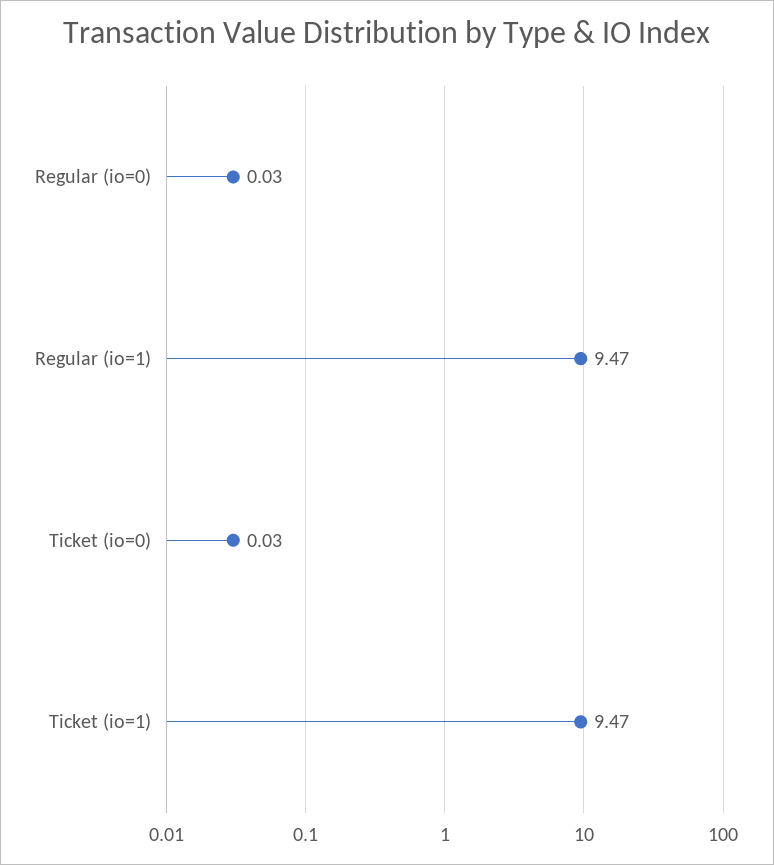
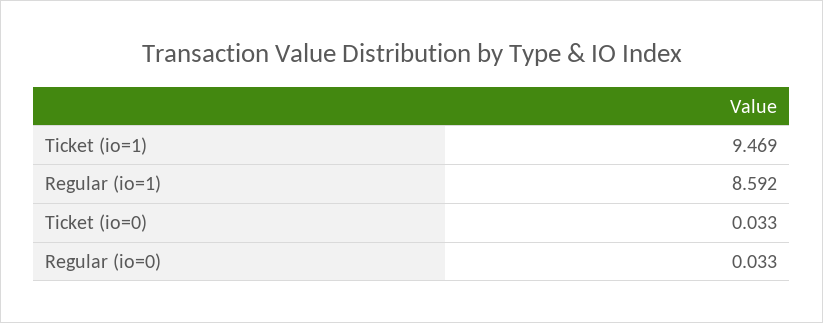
Regular (io=1): 9.47 -> 8.592

